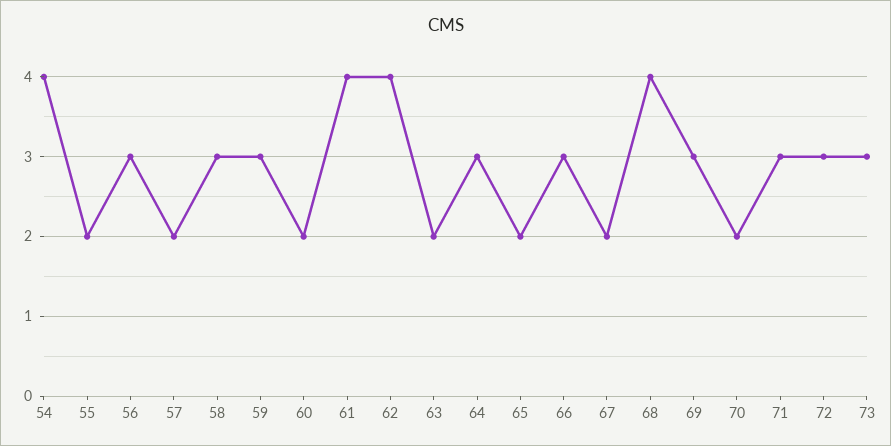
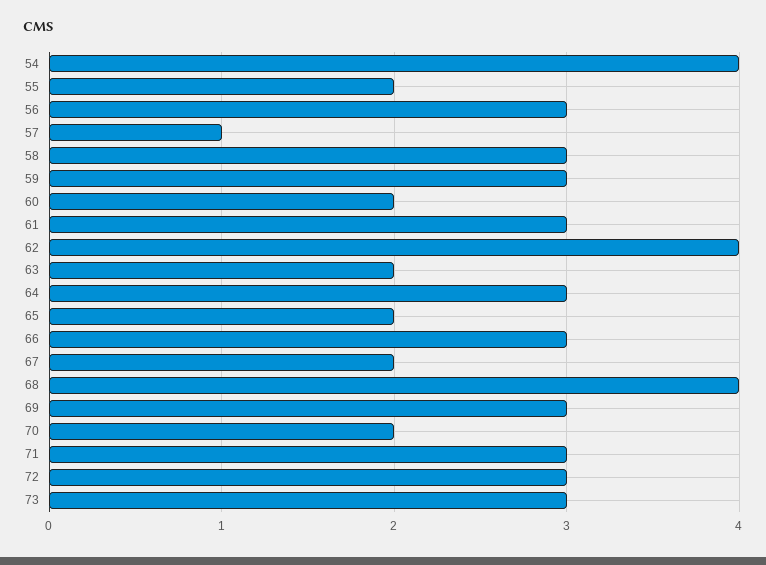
57: 2 -> 1
61: 4 -> 3

